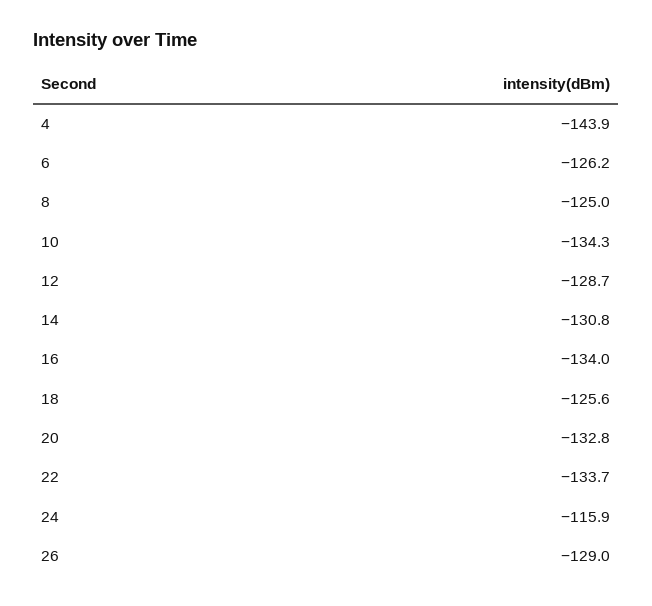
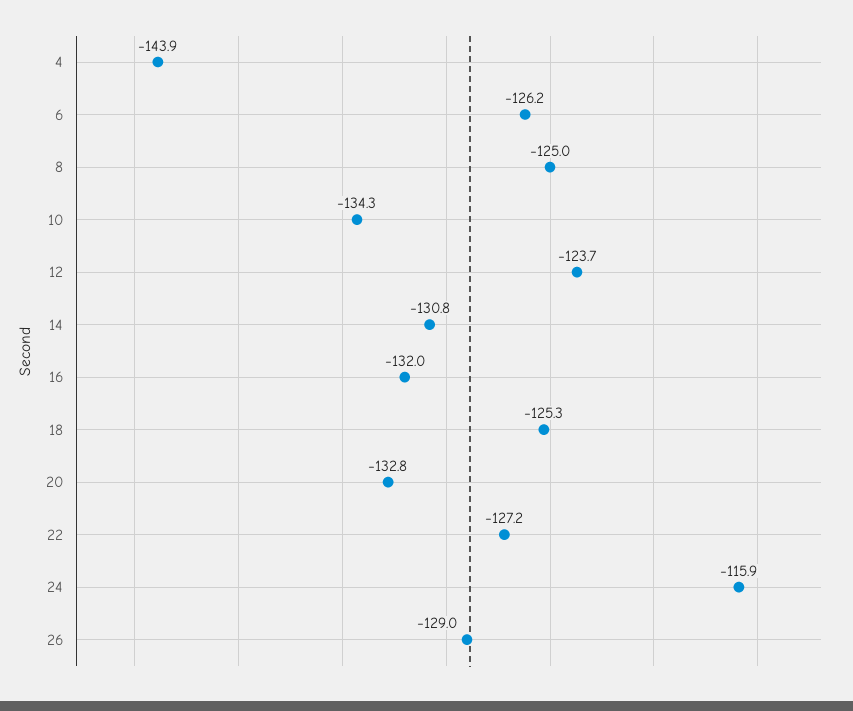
12: -128.7 -> -123.7
16: -134 -> -132
18: -125.6 -> -125.3
22: -133.7 -> -127.2

